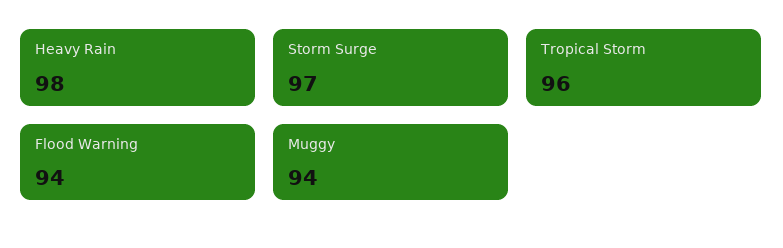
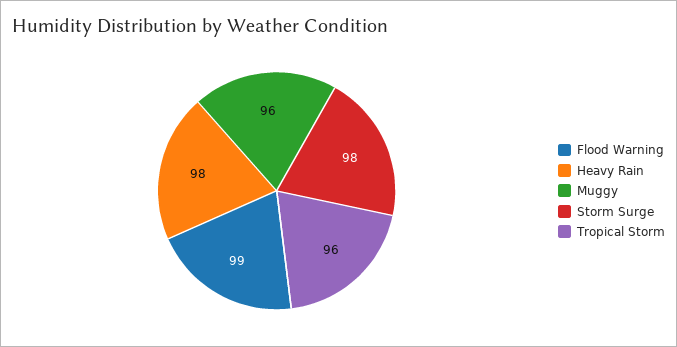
Storm Surge: 97 -> 98
Flood Warning: 94 -> 99
Muggy: 94 -> 96

